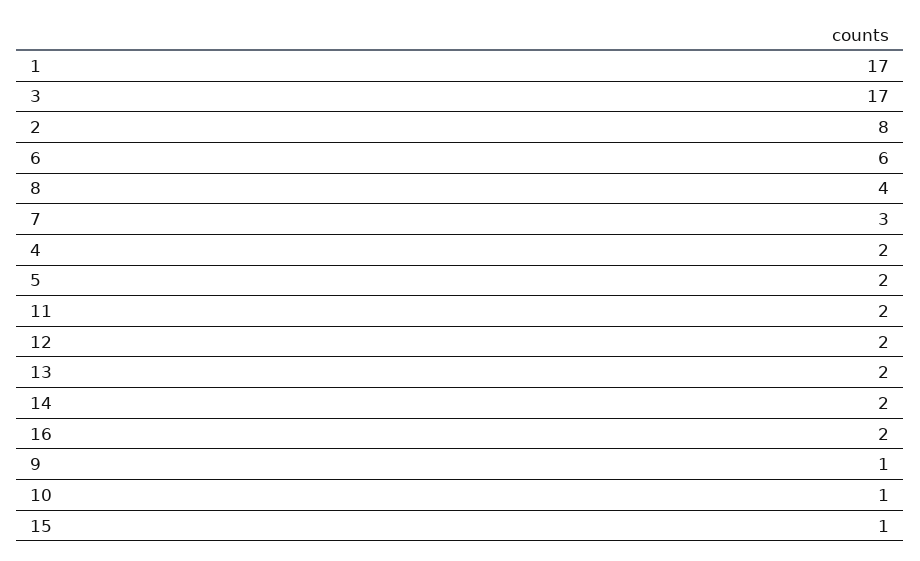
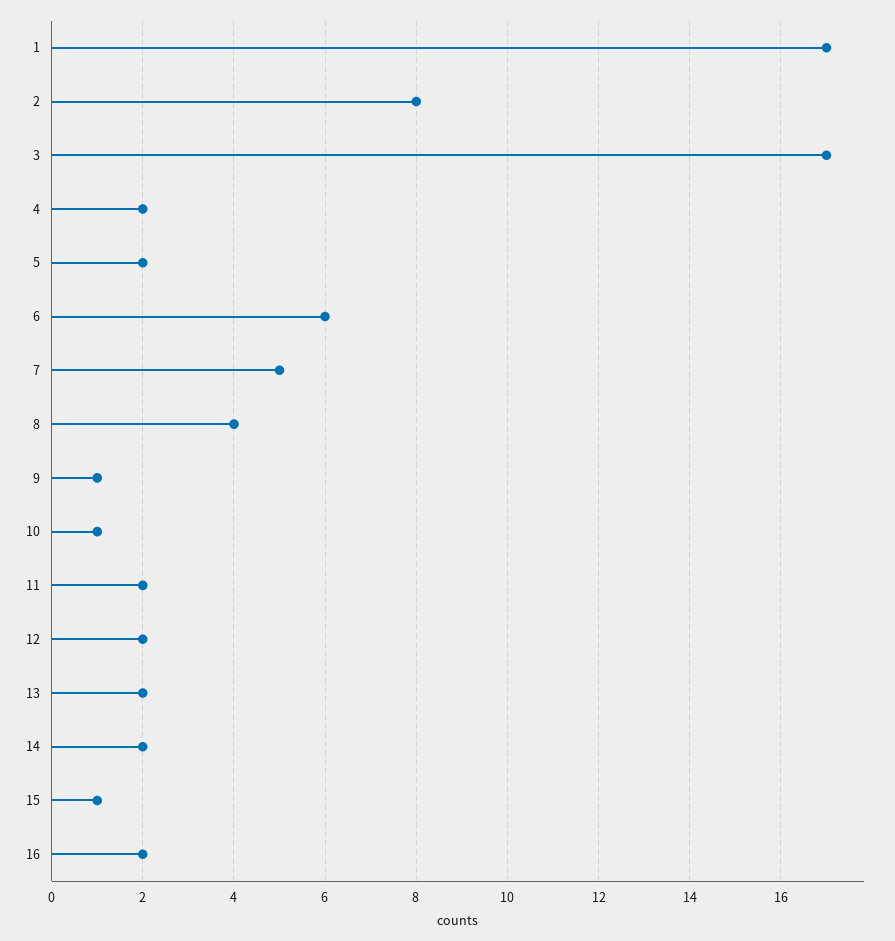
7: 3 -> 5

